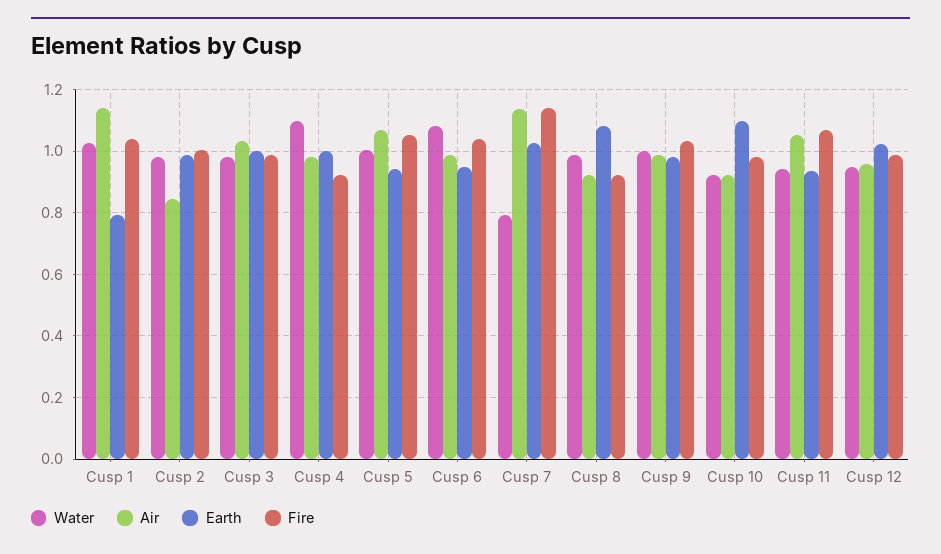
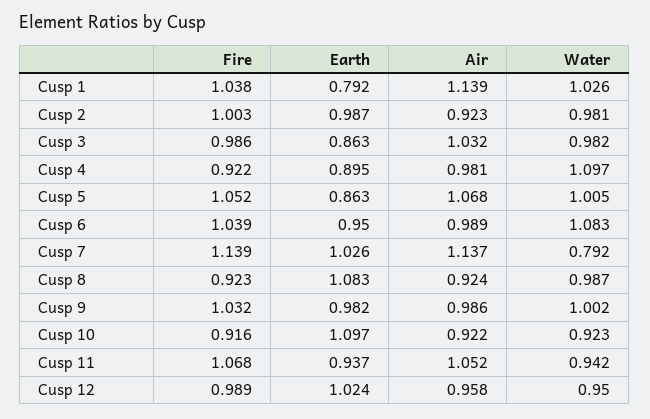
Air, Cusp 2: 0.84 -> 0.923
Earth, Cusp 3: 1 -> 0.863
Earth, Cusp 4: 1 -> 0.895
Earth, Cusp 5: 0.94 -> 0.863
Fire, Cusp 10: 0.98 -> 0.916

